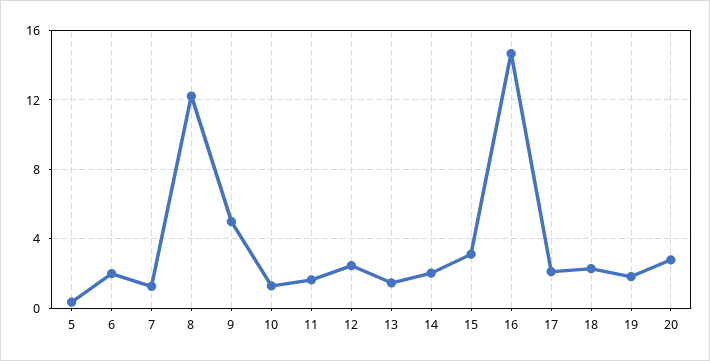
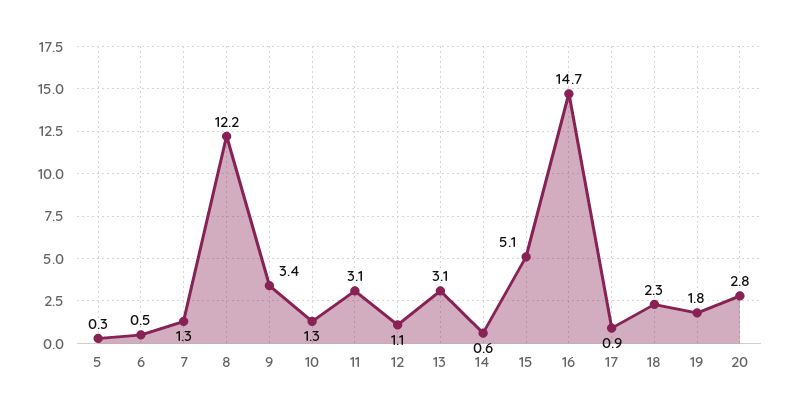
6: 2 -> 0.5
9: 5 -> 3.4
11: 1.5 -> 3.1
12: 2.5 -> 1.1
13: 1.5 -> 3.1
14: 2 -> 0.6
15: 3 -> 5.1
17: 2 -> 0.9

